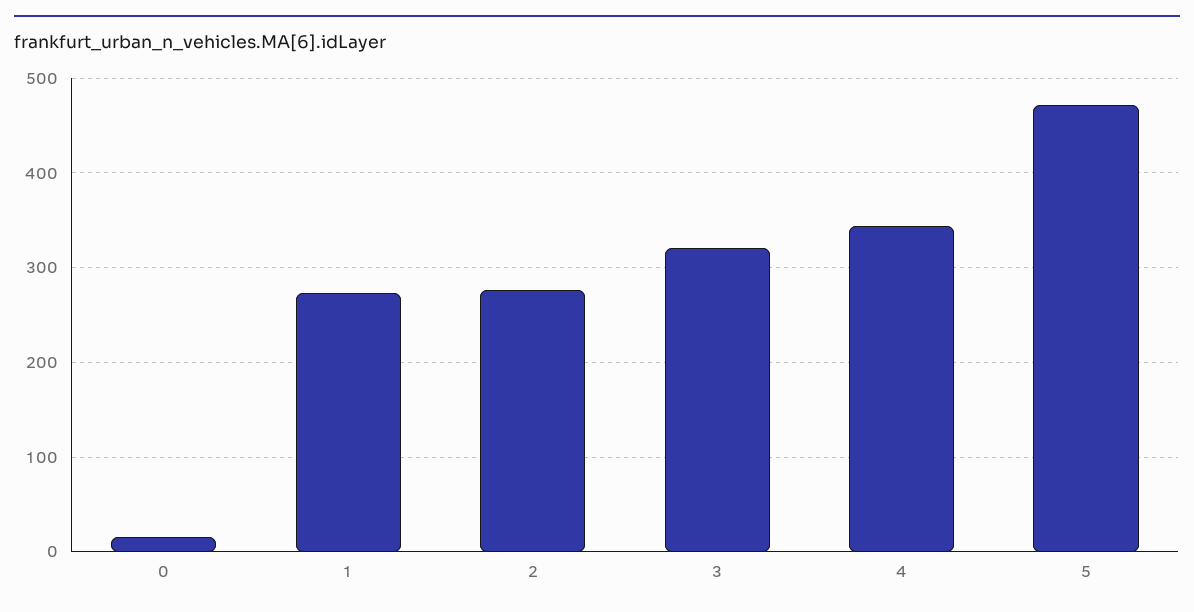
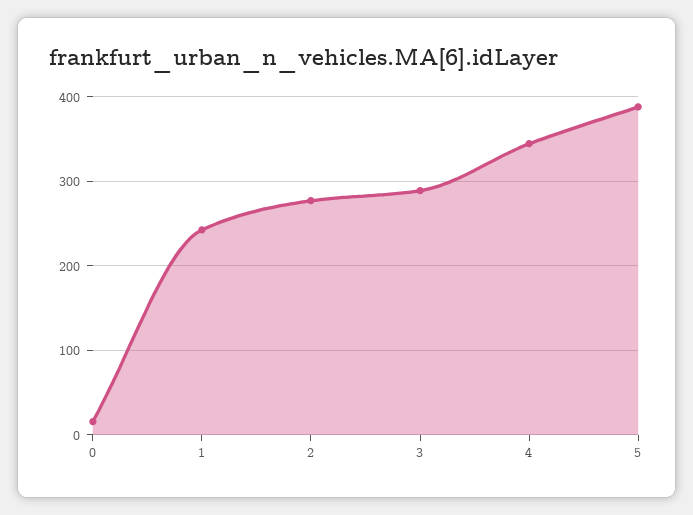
1: 270 -> 240
3: 320 -> 290
5: 470 -> 390

